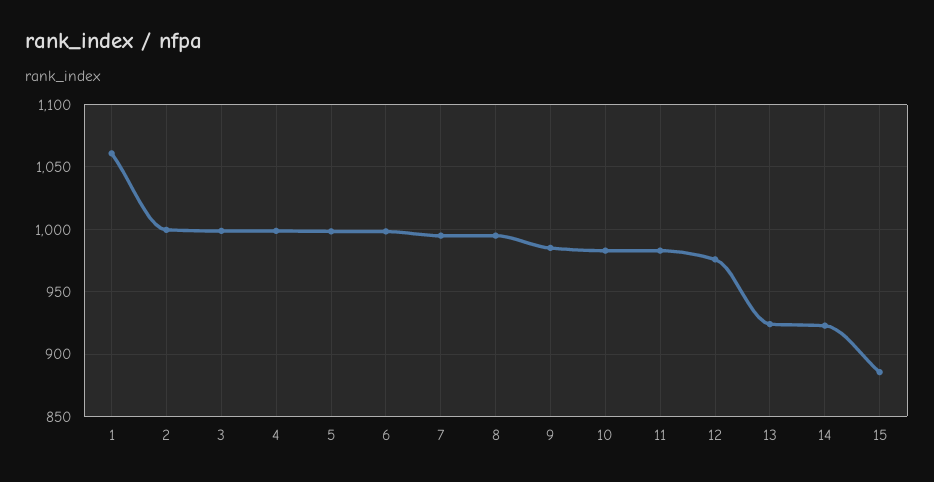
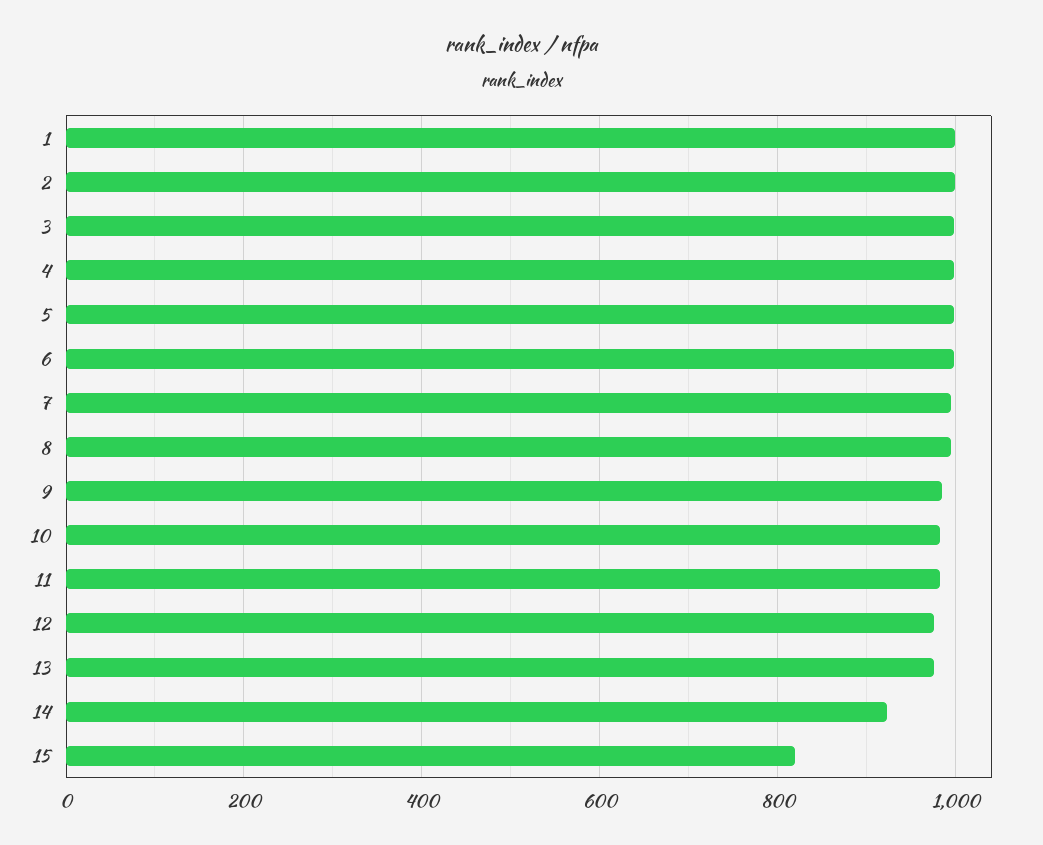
1: 1060 -> 1000
13: 925 -> 980
15: 885 -> 820

